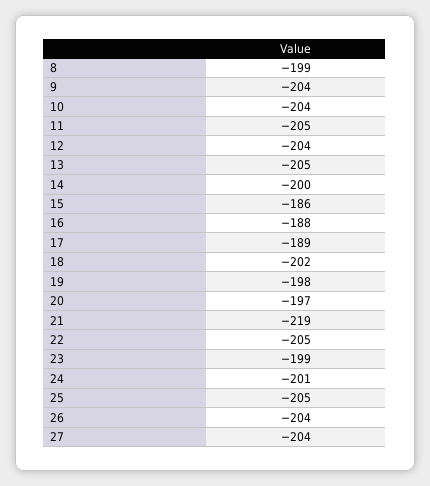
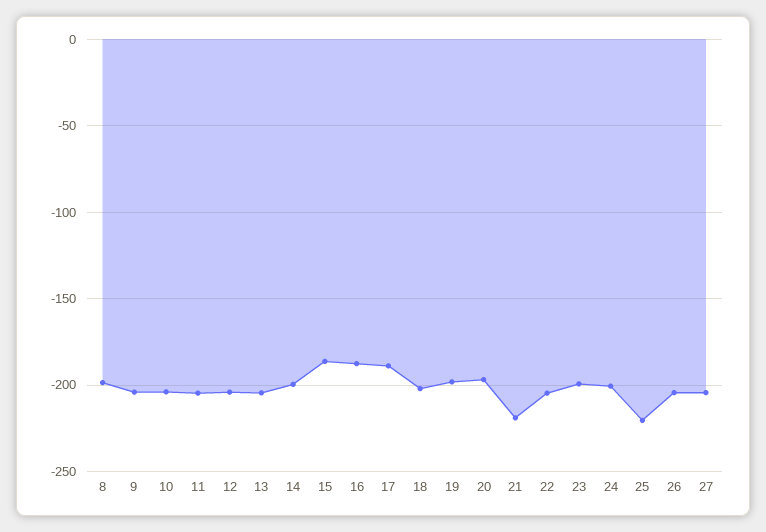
25: -205 -> -220

